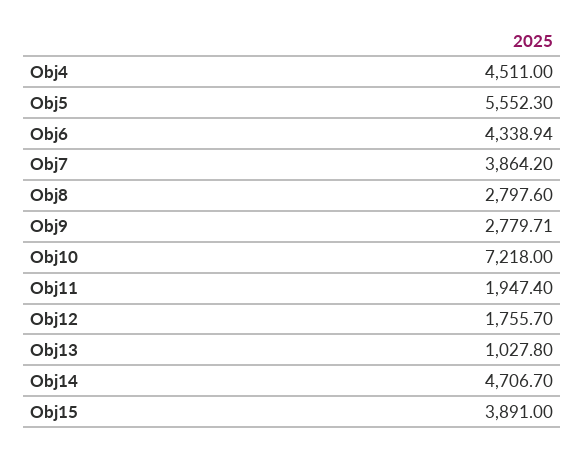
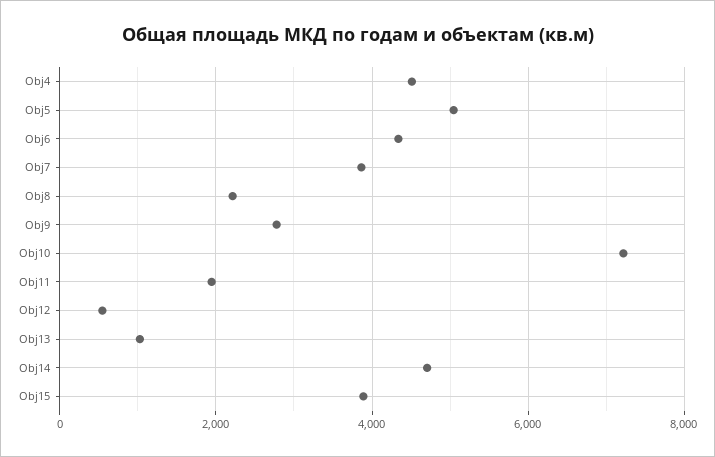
Obj5: 5552.3 -> 5000
Obj8: 2797.6 -> 2200
Obj12: 1755.7 -> 600

